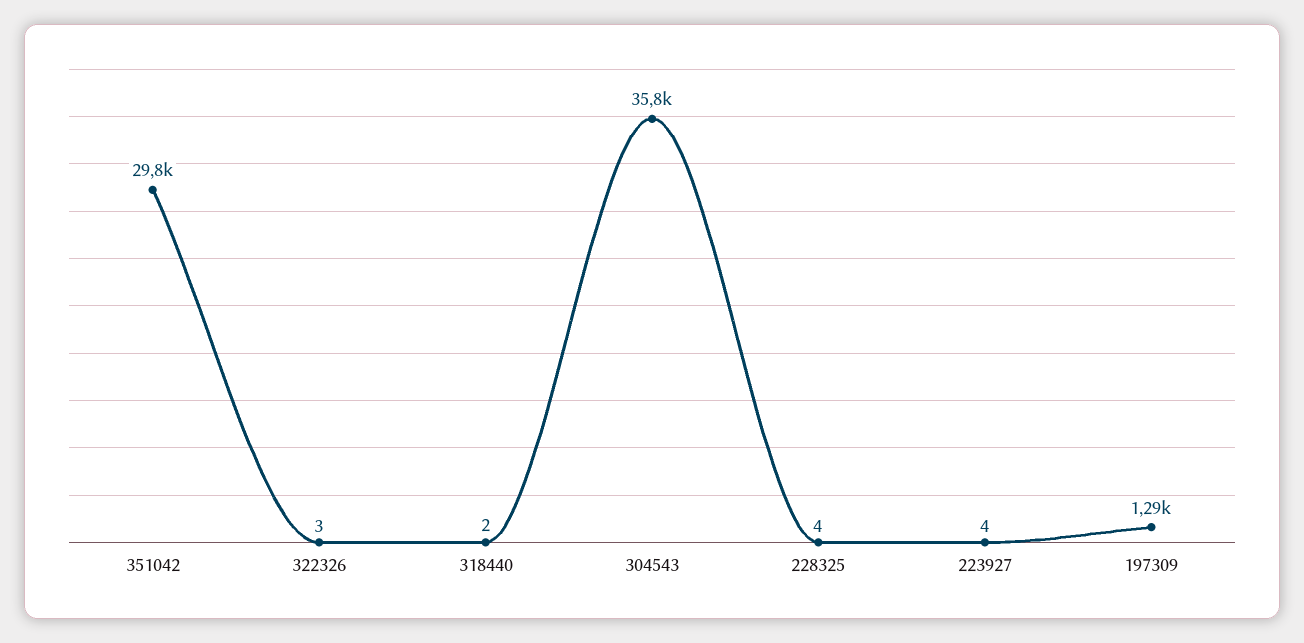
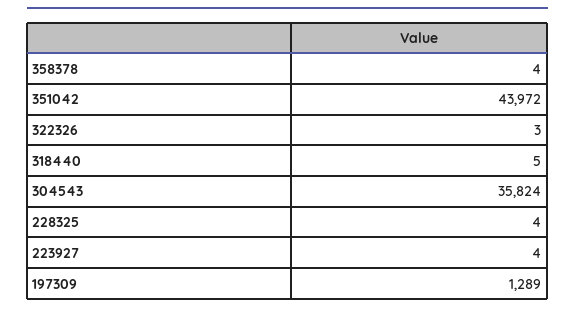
351042: 29800 -> 43972
318440: 2 -> 5
358378: none -> 4

